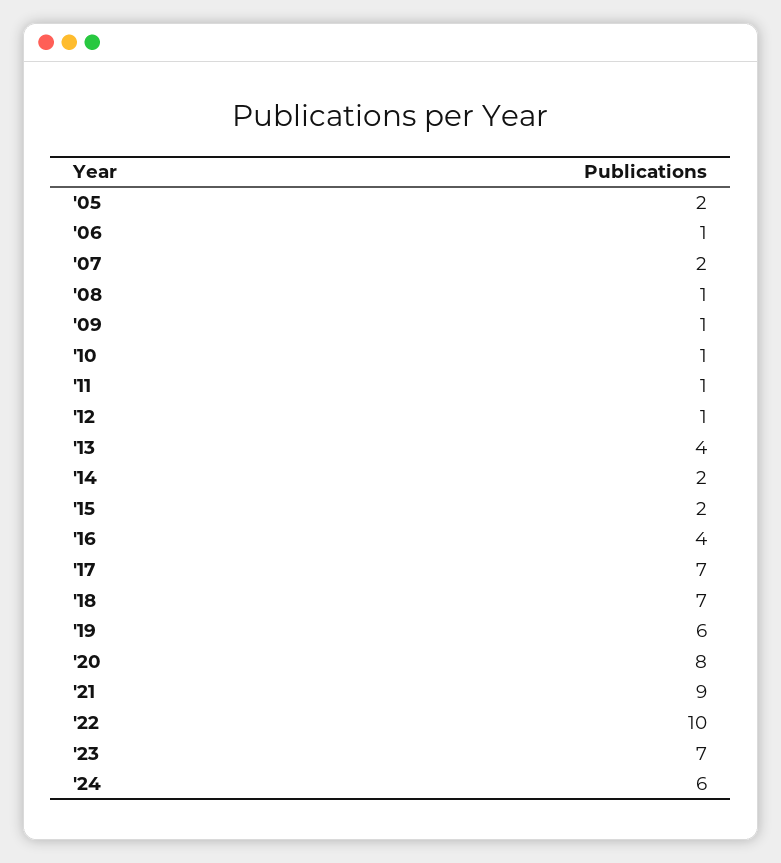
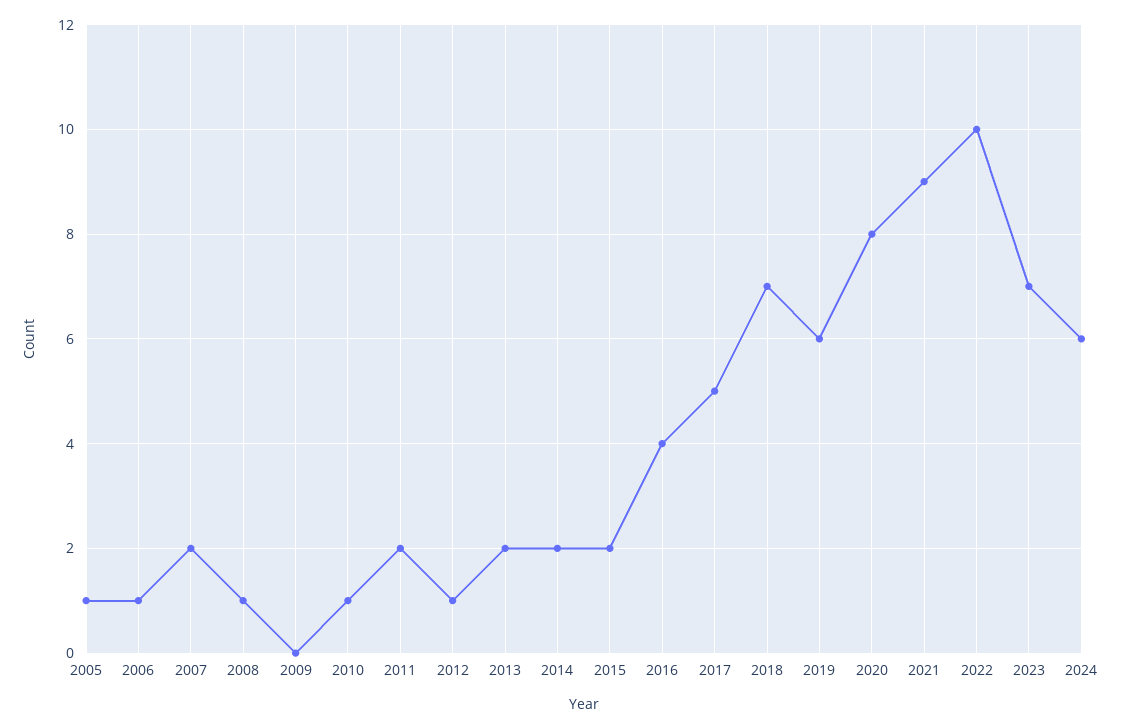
'05: 2 -> 1
'09: 1 -> 0
'11: 1 -> 2
'13: 4 -> 2
'17: 7 -> 5

